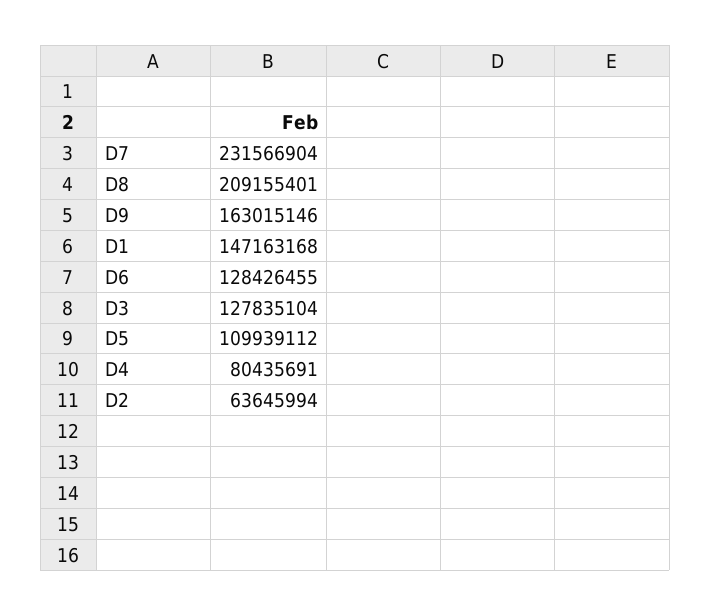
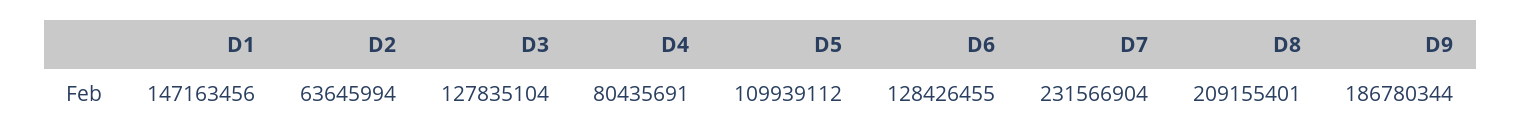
D9: 163015146 -> 186780344
D1: 147163168 -> 147163456

